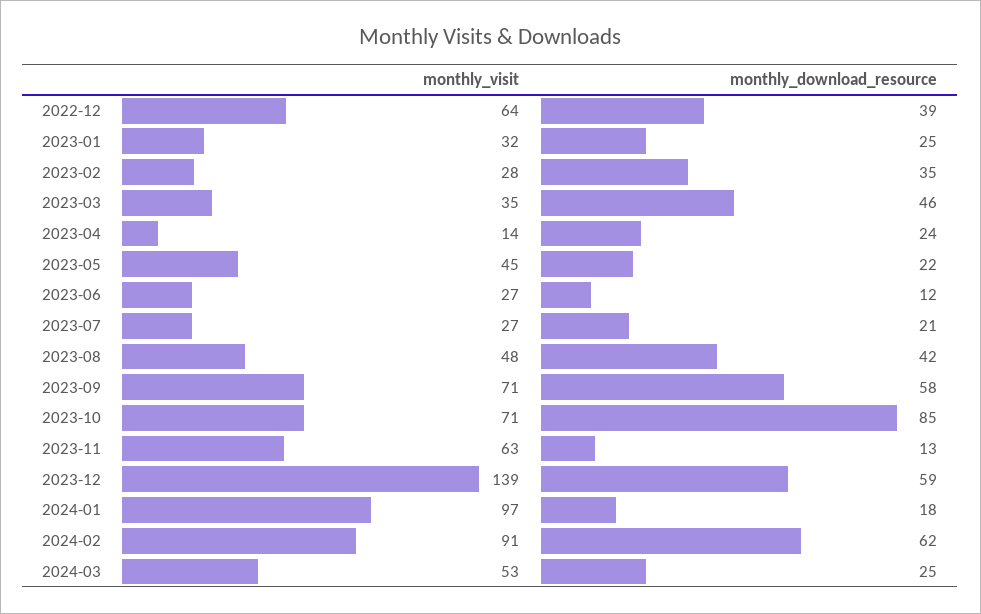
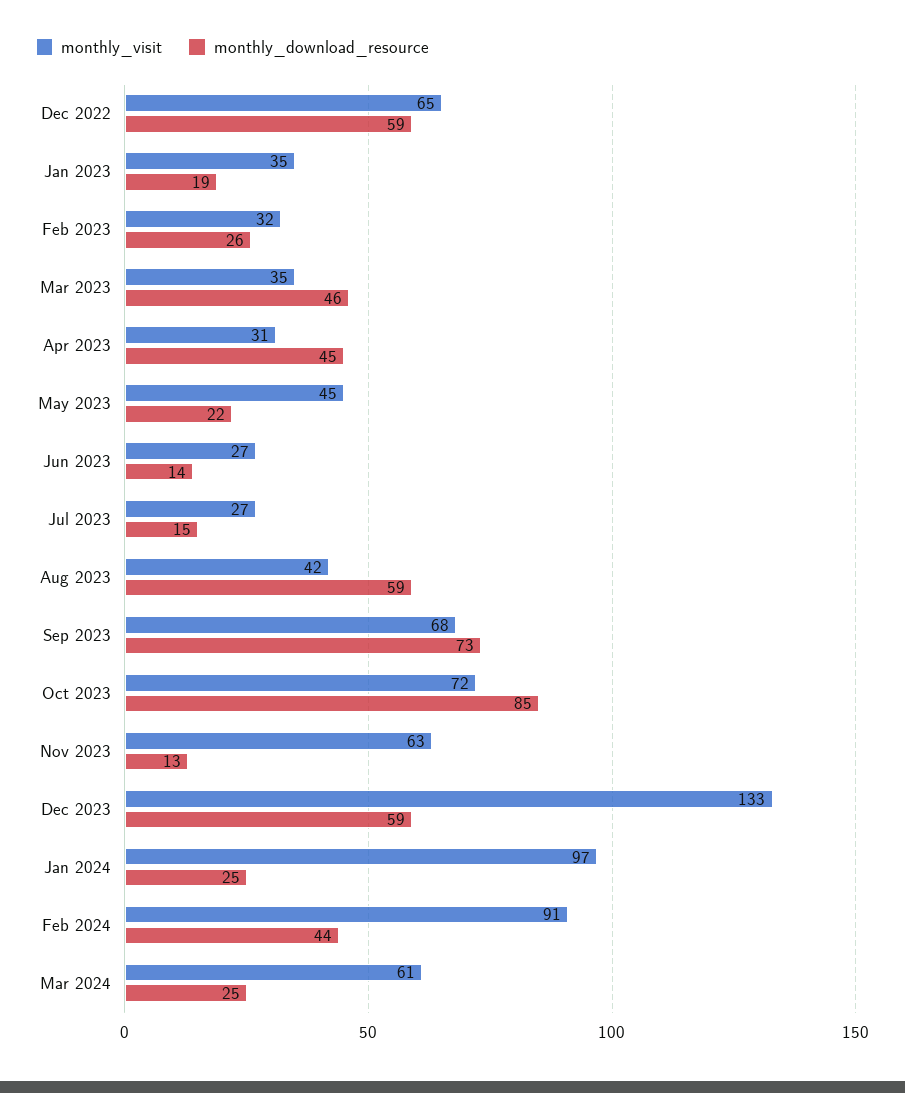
monthly_visit, 2022-12: 64 -> 65
monthly_download_resource, 2022-12: 39 -> 59
monthly_visit, 2023-01: 32 -> 35
monthly_download_resource, 2023-01: 25 -> 19
monthly_visit, 2023-02: 28 -> 32
monthly_download_resource, 2023-02: 35 -> 26
monthly_visit, 2023-04: 14 -> 31
monthly_download_resource, 2023-04: 24 -> 45
monthly_download_resource, 2023-06: 12 -> 14
monthly_download_resource, 2023-07: 21 -> 15
monthly_visit, 2023-08: 48 -> 42
monthly_download_resource, 2023-08: 42 -> 59
monthly_visit, 2023-09: 71 -> 68
monthly_download_resource, 2023-09: 58 -> 73
monthly_visit, 2023-10: 71 -> 72
monthly_visit, 2023-12: 139 -> 133
monthly_download_resource, 2024-01: 18 -> 25
monthly_download_resource, 2024-02: 62 -> 44
monthly_visit, 2024-03: 53 -> 61

